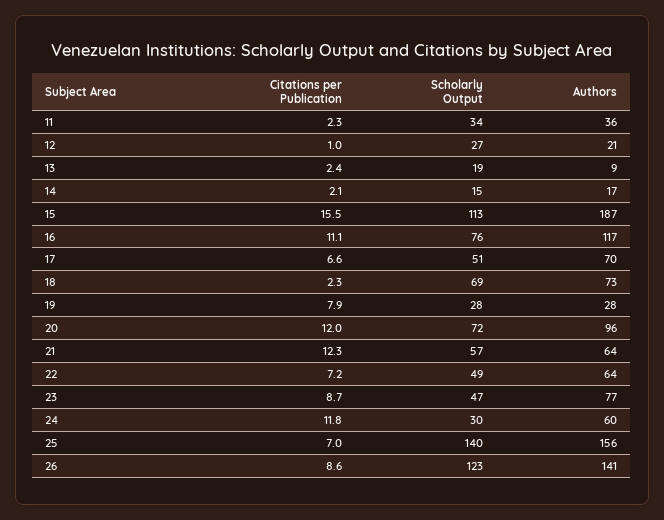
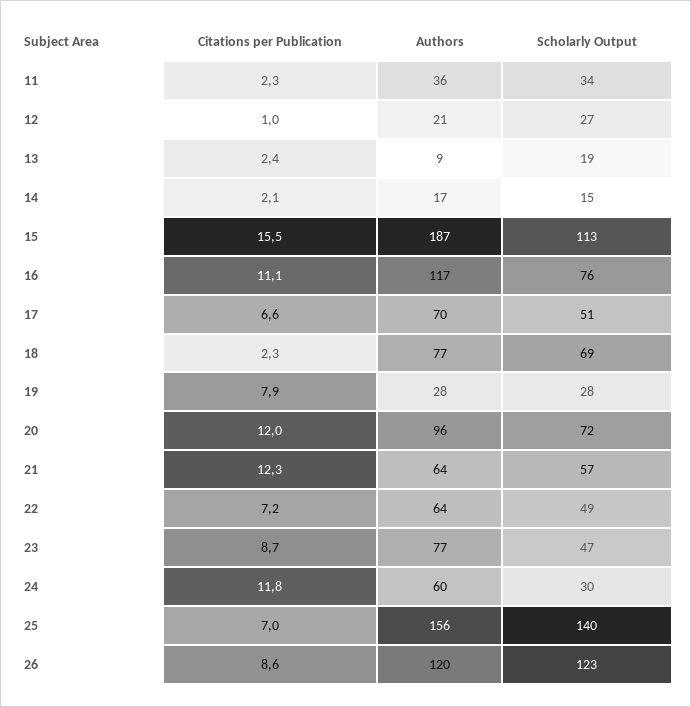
Authors, 18: 73 -> 77
Authors, 26: 141 -> 120

